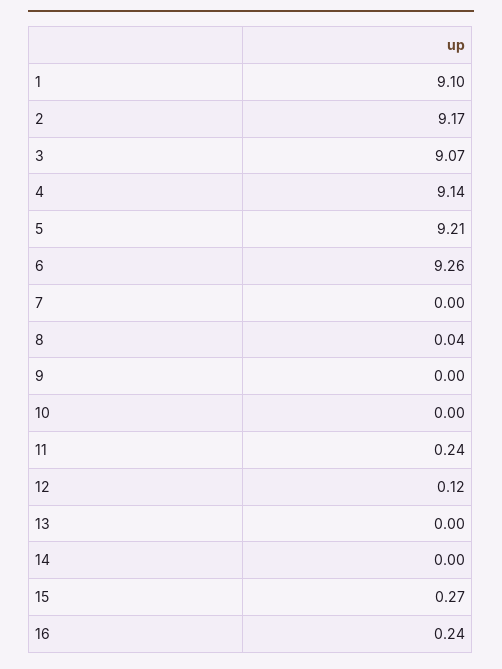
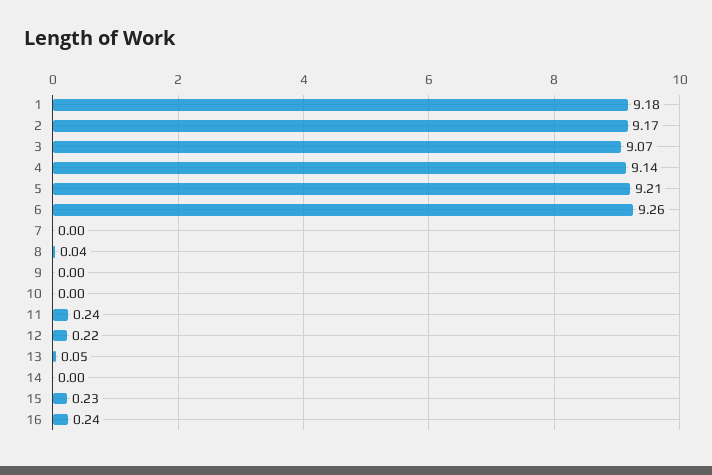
1: 9.1 -> 9.18
12: 0.12 -> 0.22
13: 0 -> 0.05
15: 0.27 -> 0.23

